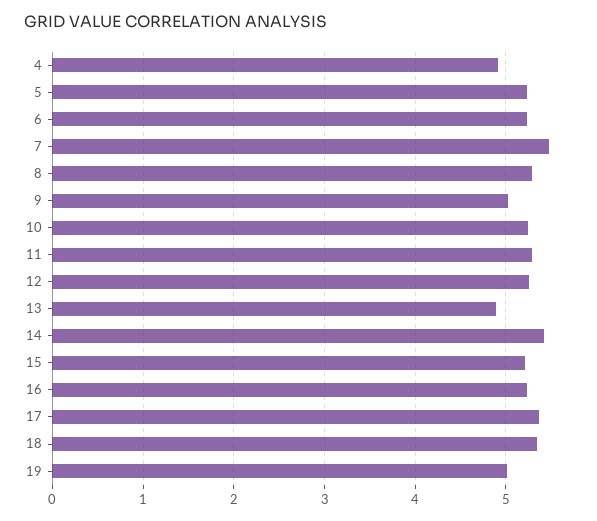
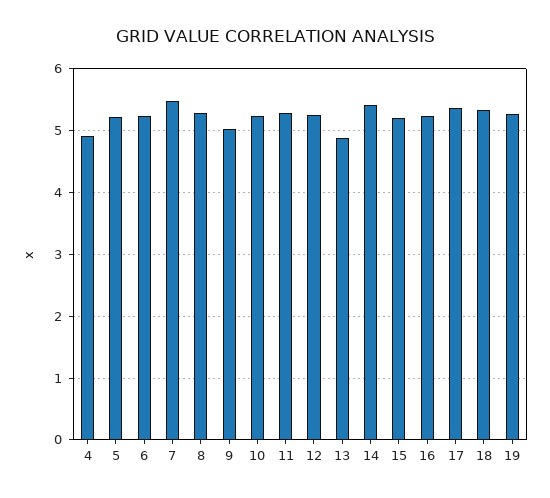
19: 5 -> 5.3

